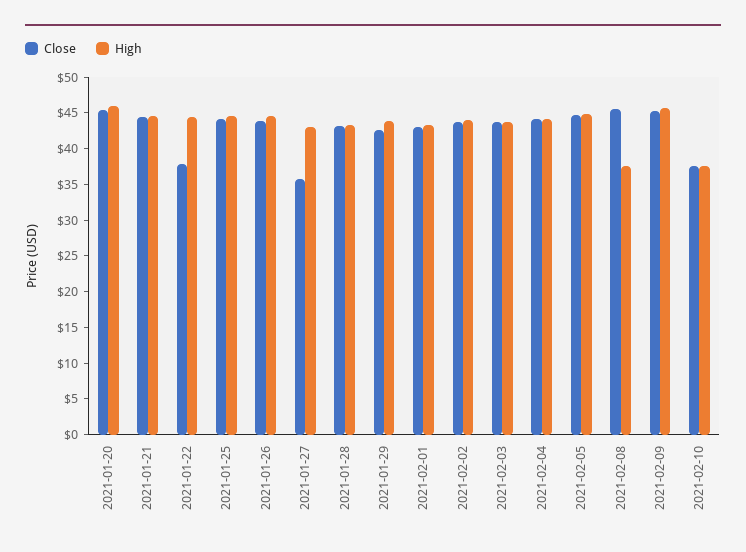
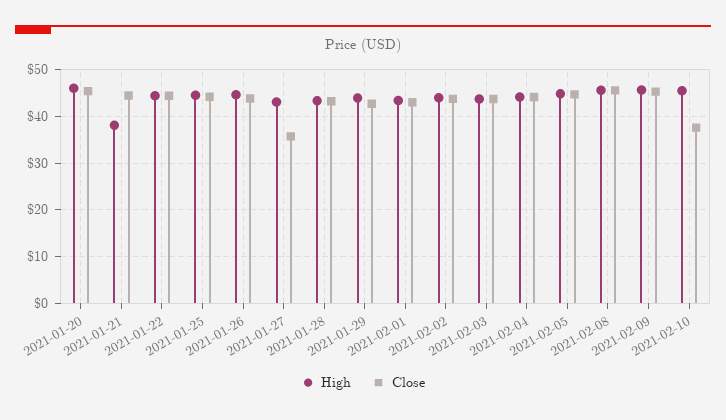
High, 2021-01-21: 45 -> 38
Close, 2021-01-22: 37.5 -> 44
High, 2021-02-08: 37.5 -> 46
High, 2021-02-10: 37.5 -> 46

